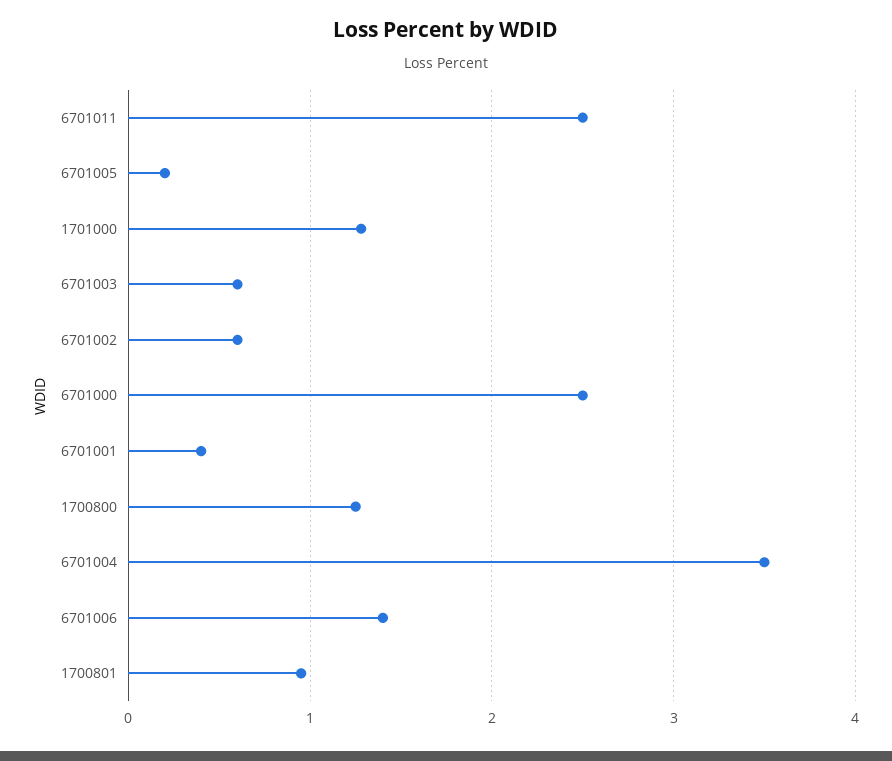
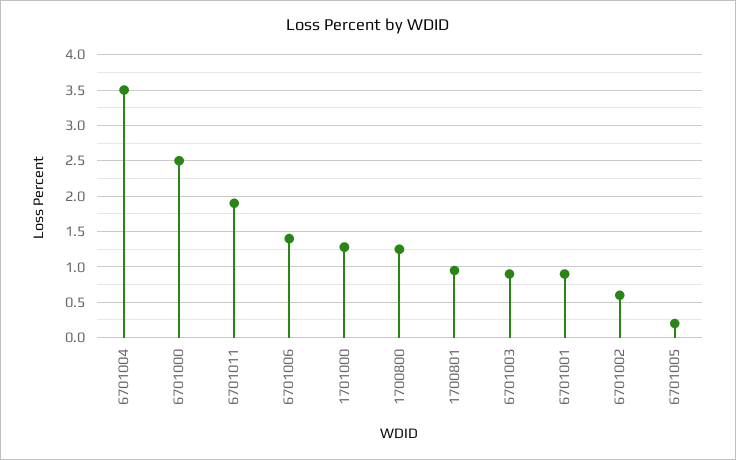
6701011: 2.5 -> 1.9
6701003: 0.6 -> 0.9
6701001: 0.4 -> 0.9

